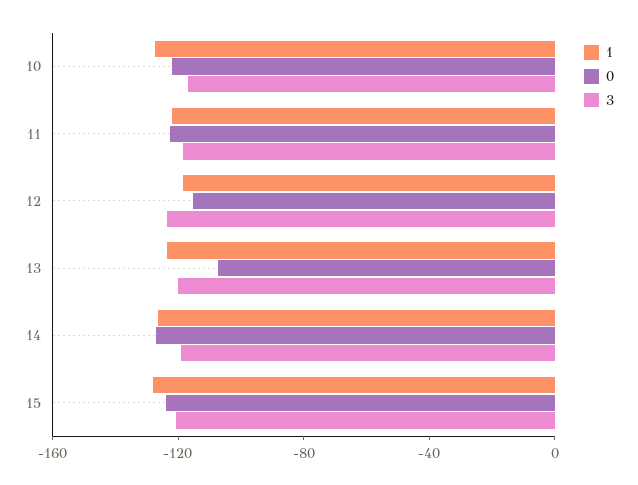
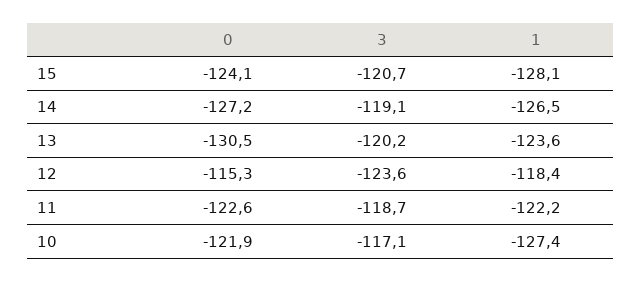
0, 13: -110 -> -130.5

